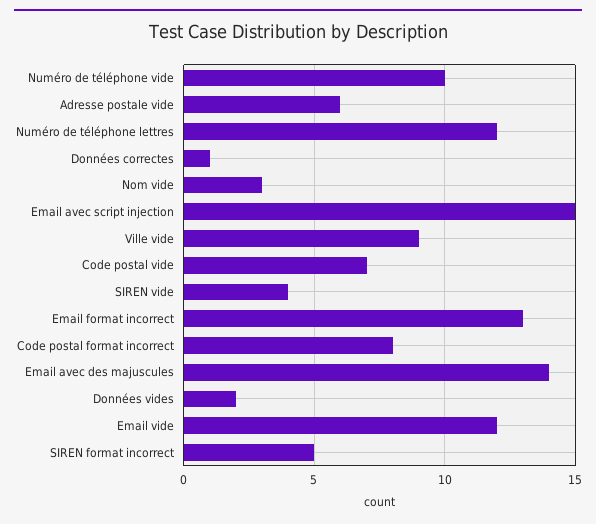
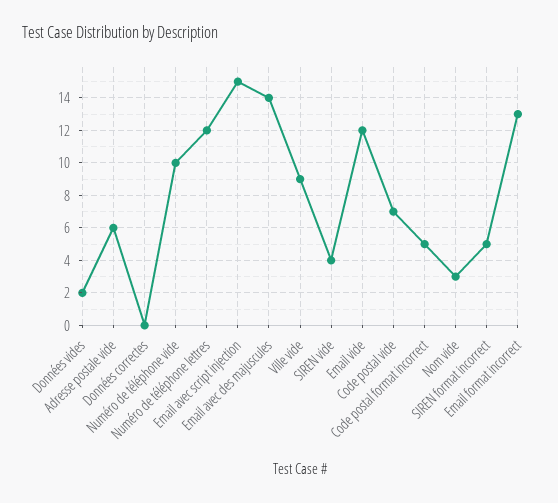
Données correctes: 1 -> 0
Code postal format incorrect: 8 -> 5

